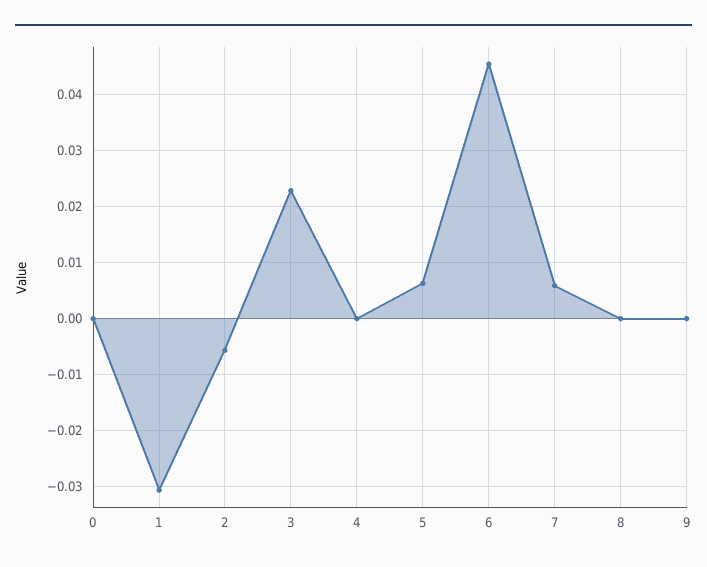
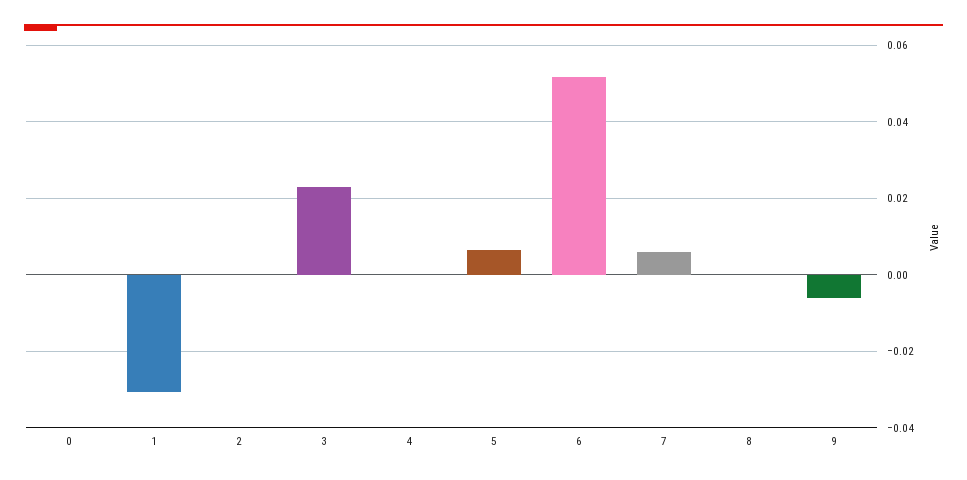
2: -0.006 -> 0
6: 0.046 -> 0.052
9: 0 -> -0.006

